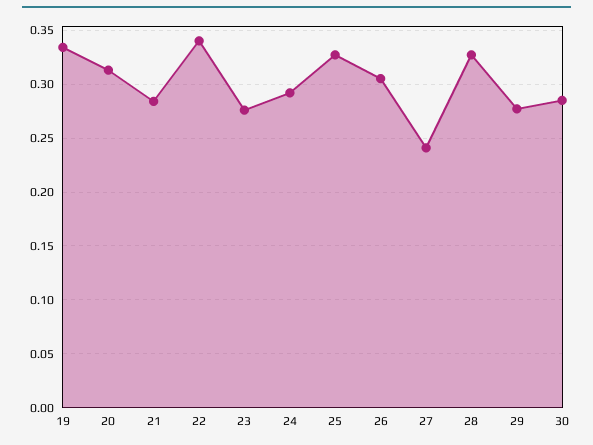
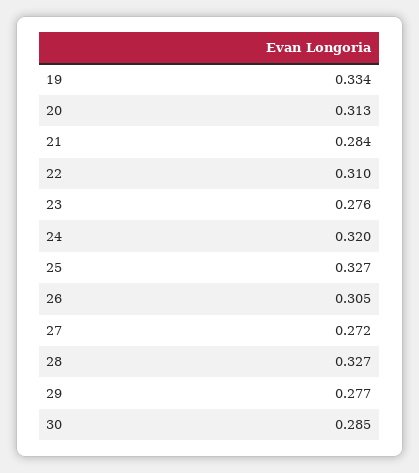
22: 0.34 -> 0.31
24: 0.29 -> 0.32
27: 0.24 -> 0.272

